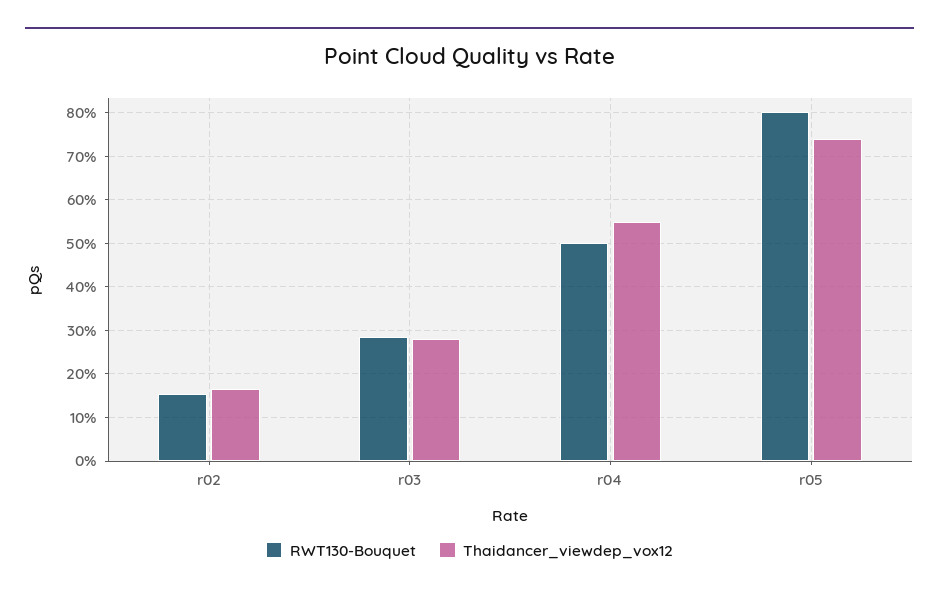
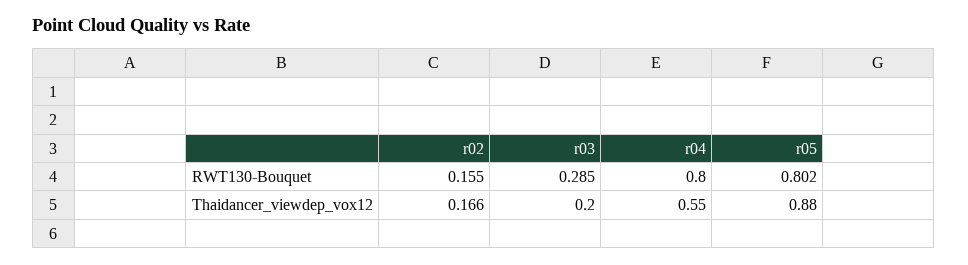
Thaidancer_viewdep_vox12, r03: 0.28 -> 0.2
RWT130-Bouquet, r04: 0.5 -> 0.8
Thaidancer_viewdep_vox12, r05: 0.74 -> 0.88

